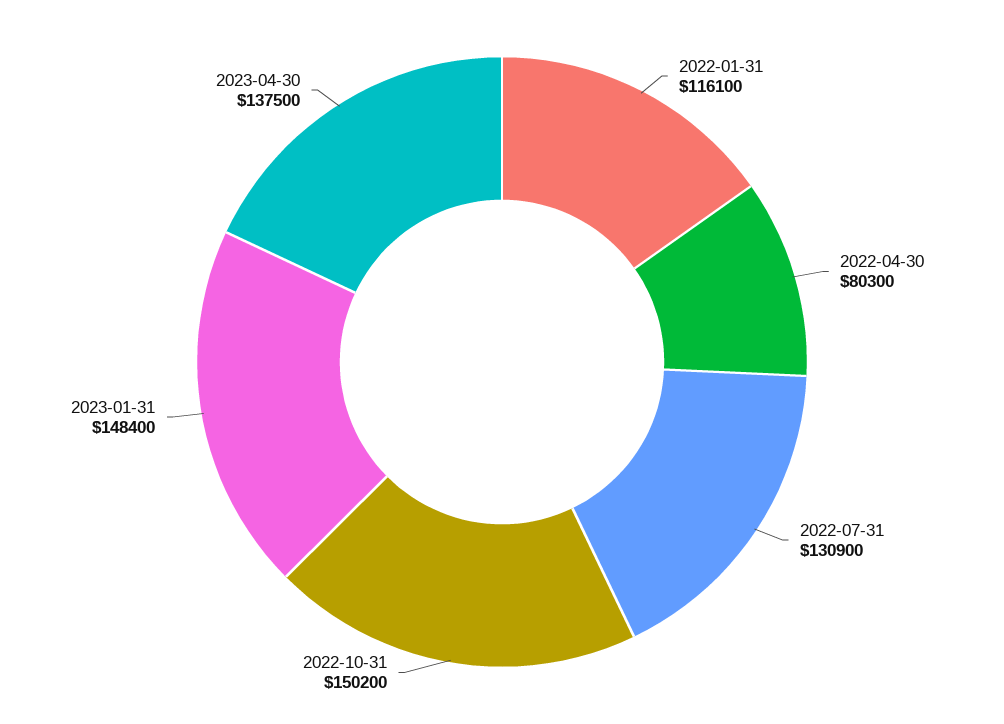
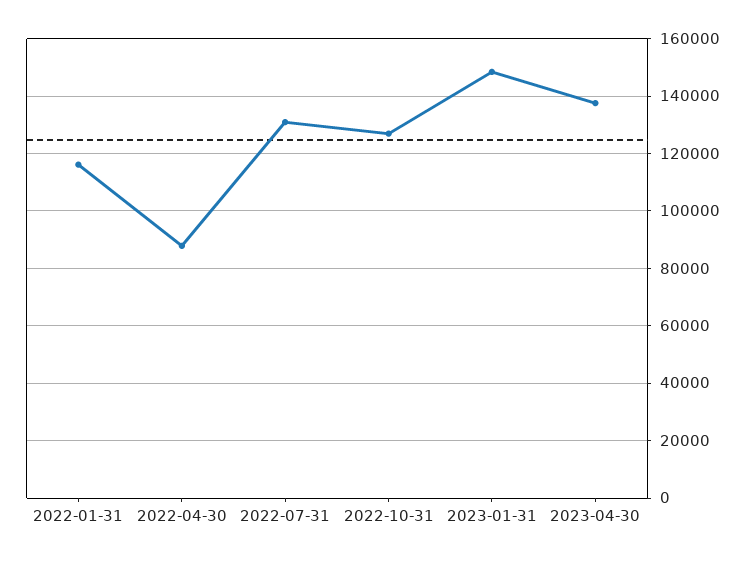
2022-04-30: 80300 -> 87500
2022-10-31: 150200 -> 127500

